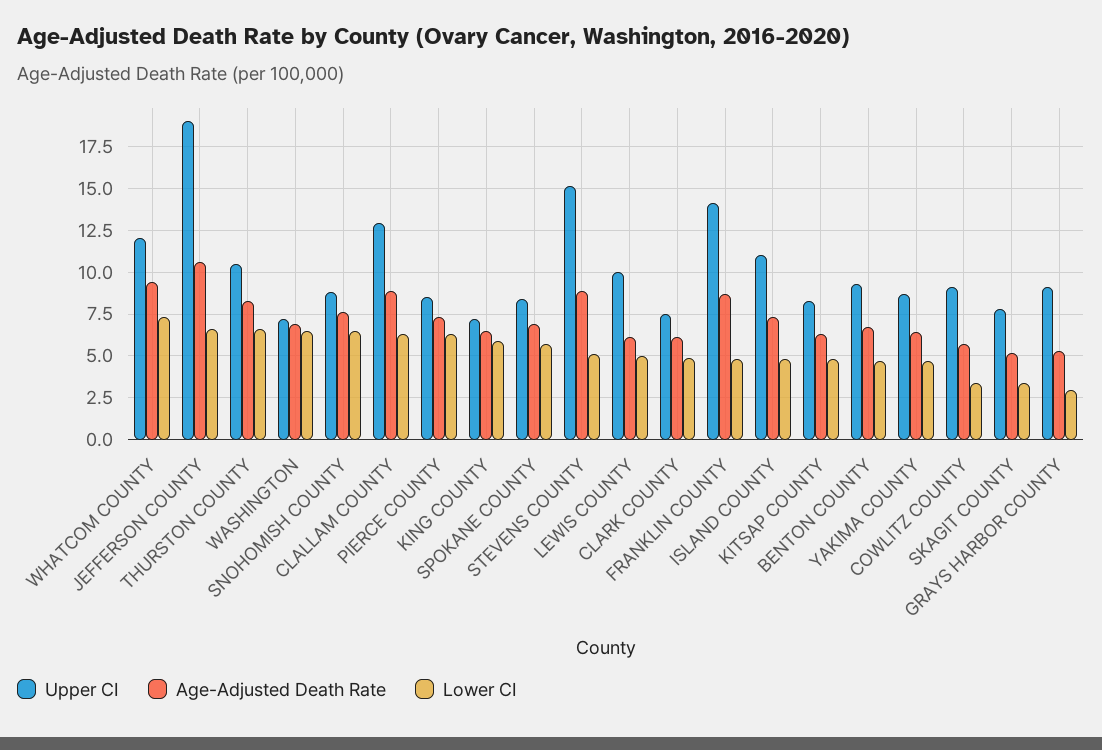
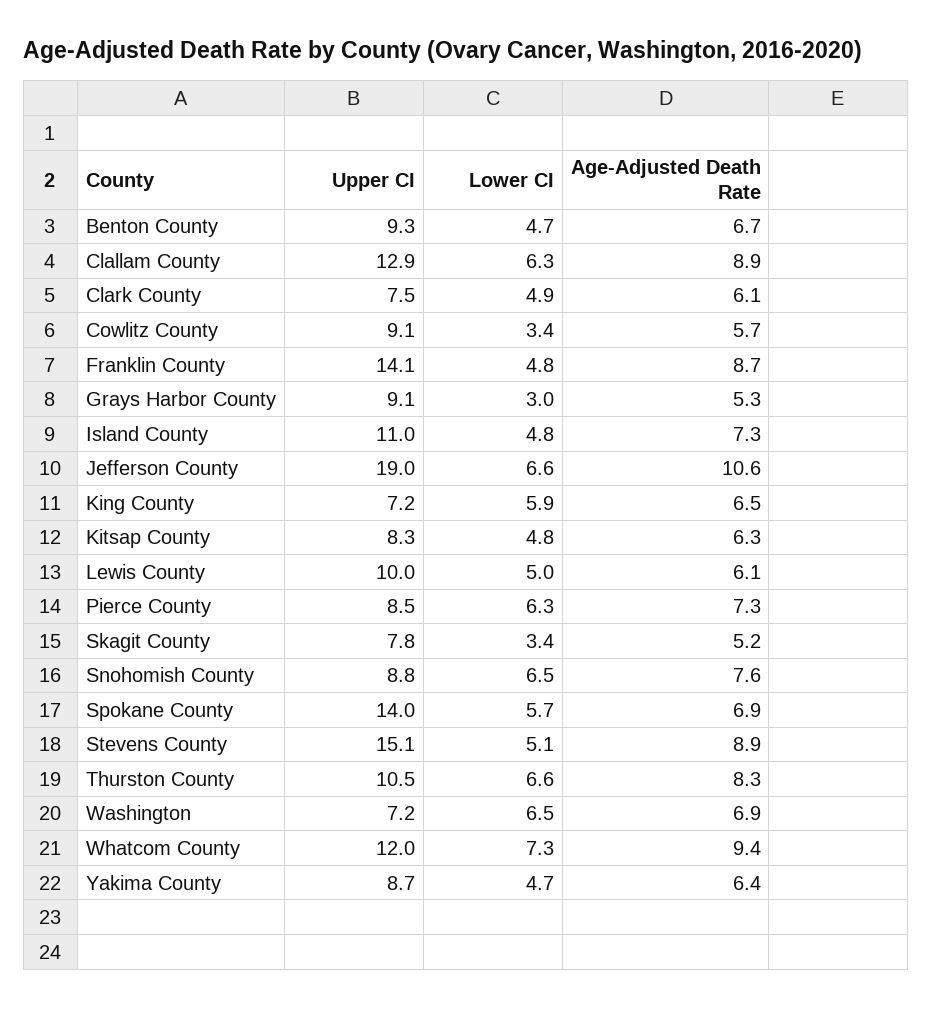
Upper CI, SPOKANE COUNTY: 8.5 -> 14

